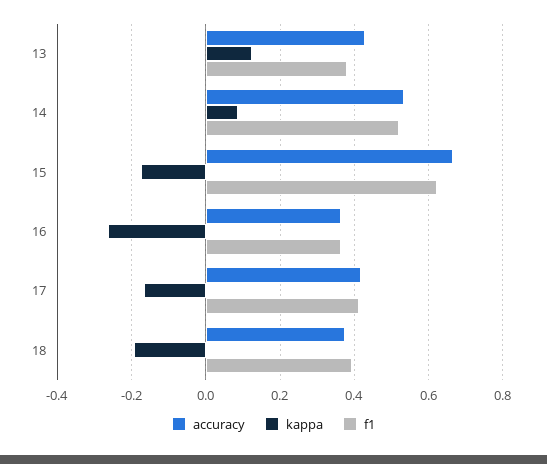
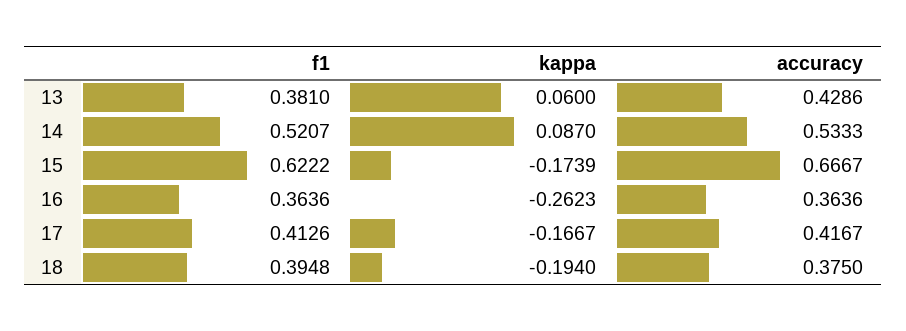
kappa, 13: 0.12 -> 0.06

